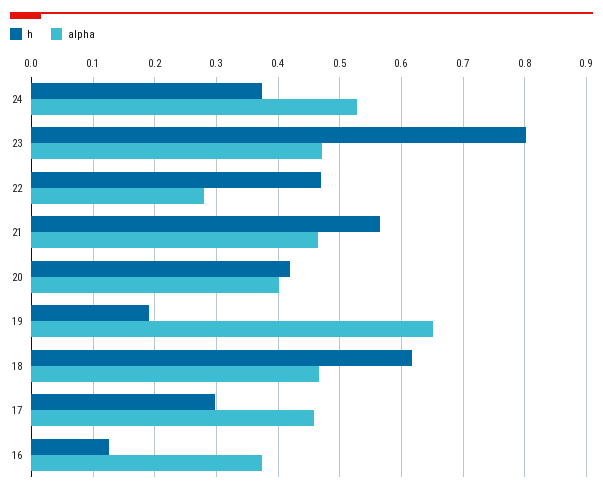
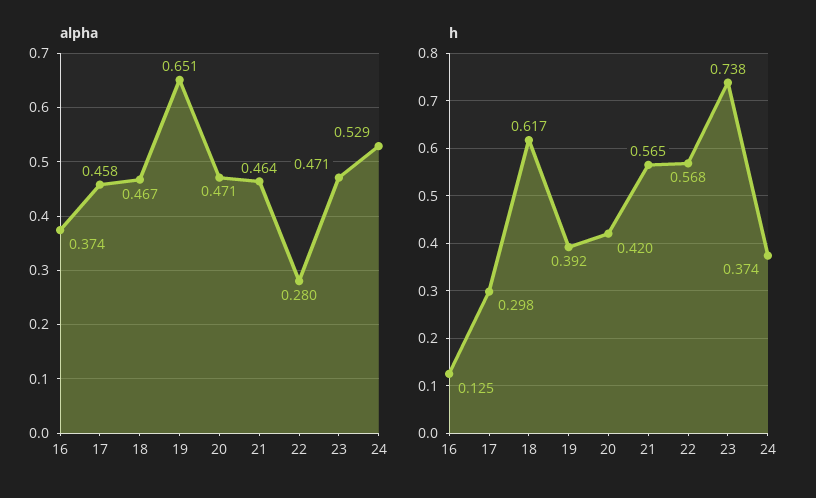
h, 23: 0.8 -> 0.738
h, 22: 0.47 -> 0.568
alpha, 20: 0.4 -> 0.471
h, 19: 0.19 -> 0.392

